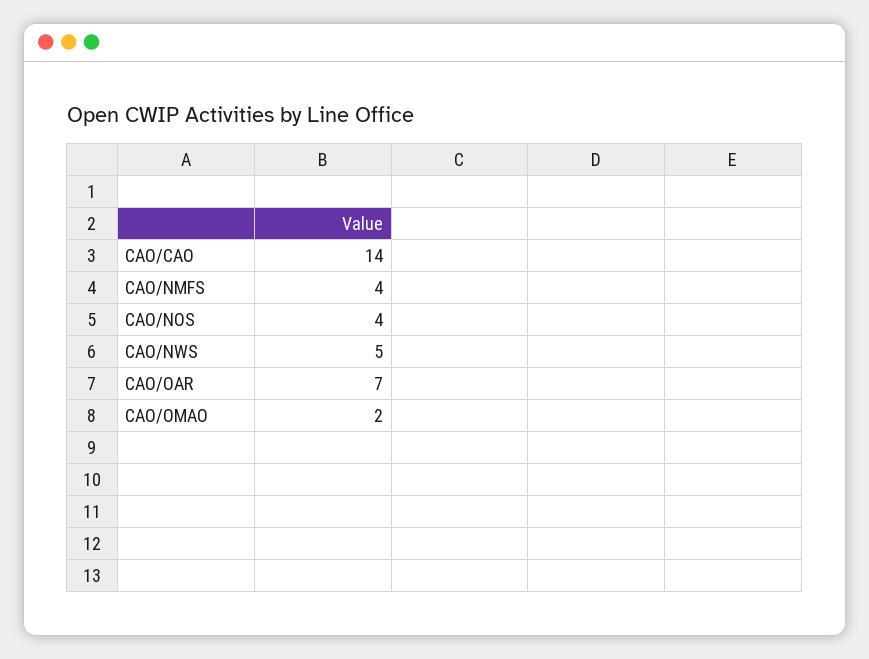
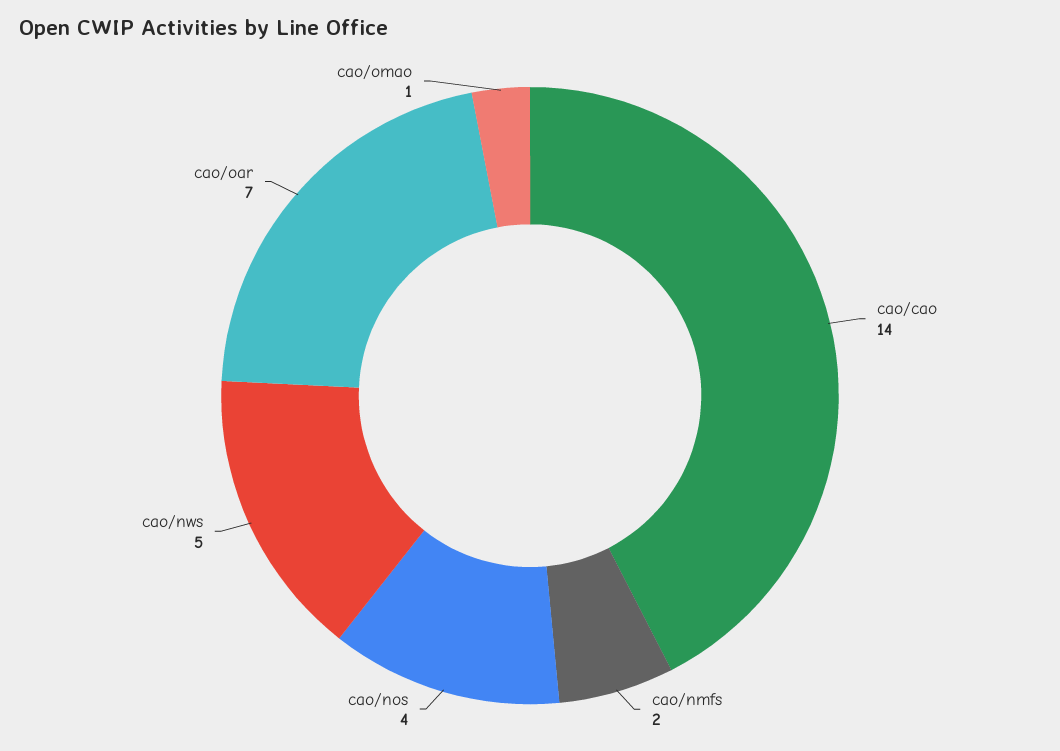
CAO/NMFS: 4 -> 2
CAO/OMAO: 2 -> 1

